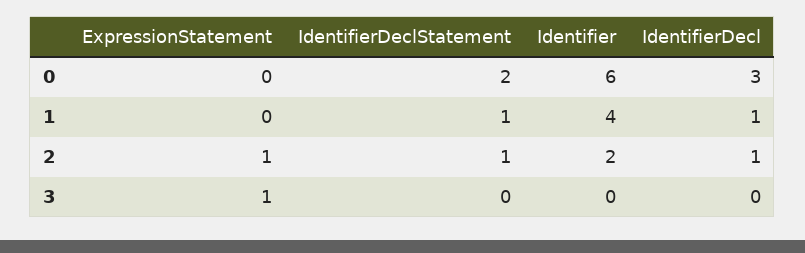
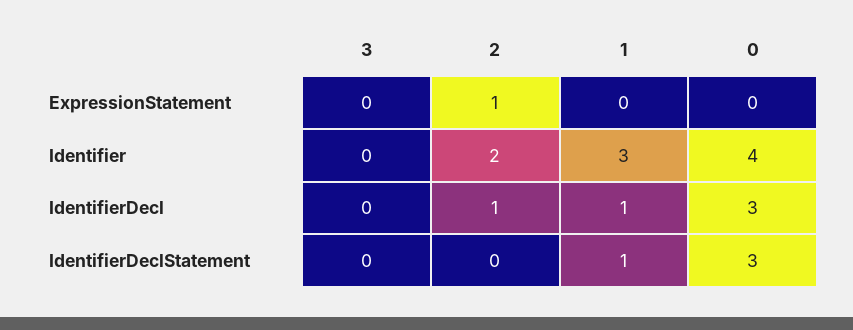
IdentifierDeclStatement, 0: 2 -> 3
Identifier, 0: 6 -> 4
Identifier, 1: 4 -> 3
IdentifierDeclStatement, 2: 1 -> 0
ExpressionStatement, 3: 1 -> 0

